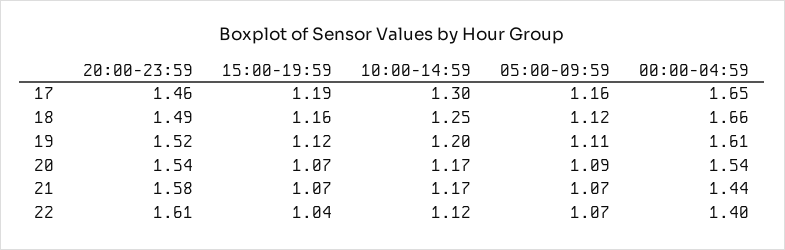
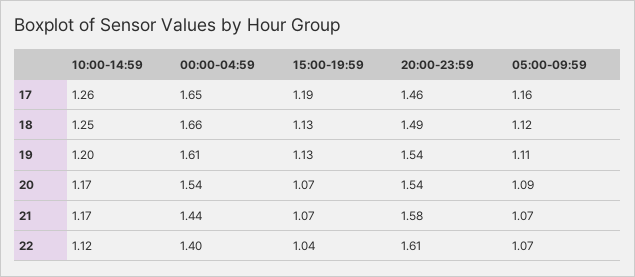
10:00-14:59, 17: 1.3 -> 1.26
15:00-19:59, 18: 1.16 -> 1.13
20:00-23:59, 19: 1.52 -> 1.54
15:00-19:59, 19: 1.12 -> 1.13

